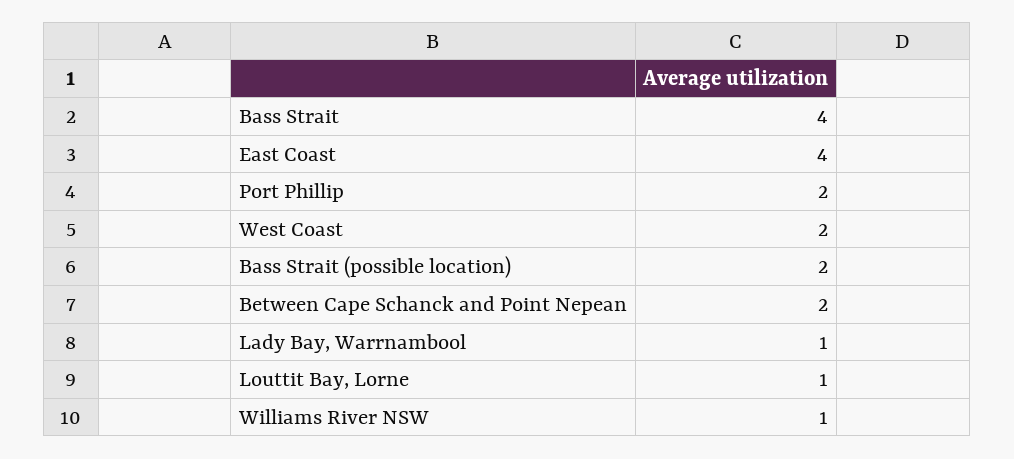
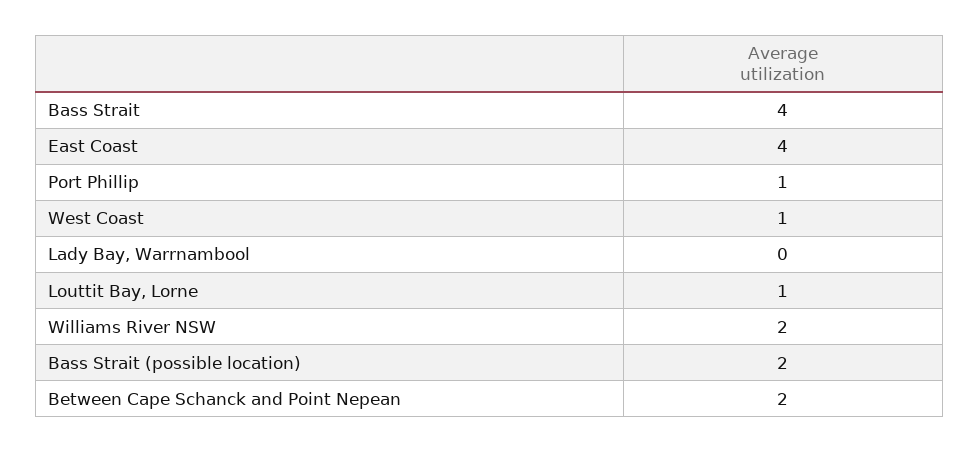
Port Phillip: 2 -> 1
West Coast: 2 -> 1
Lady Bay, Warrnambool: 1 -> 0
Williams River NSW: 1 -> 2

